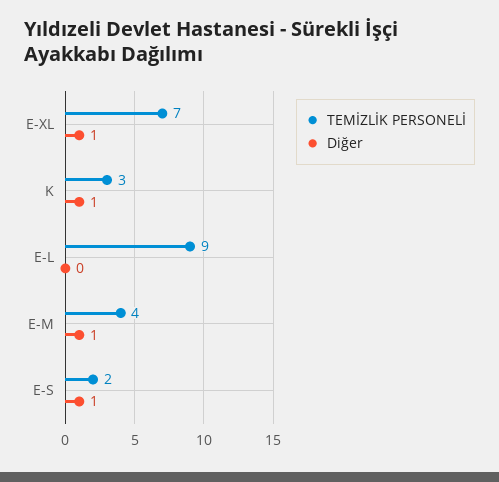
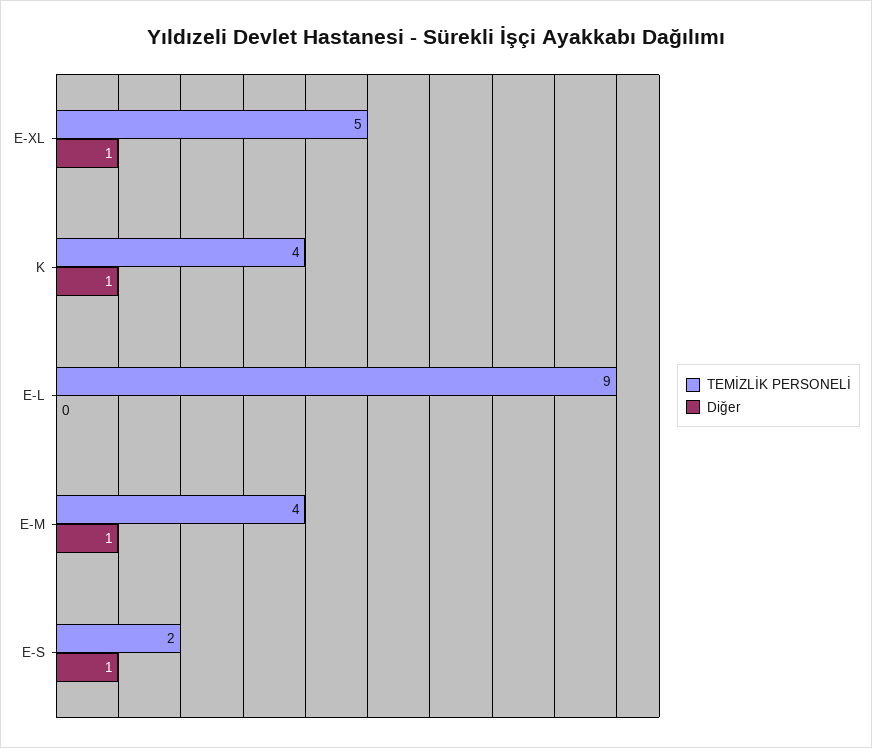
TEMİZLİK PERSONELİ, E-XL: 7 -> 5
TEMİZLİK PERSONELİ, K: 3 -> 4

